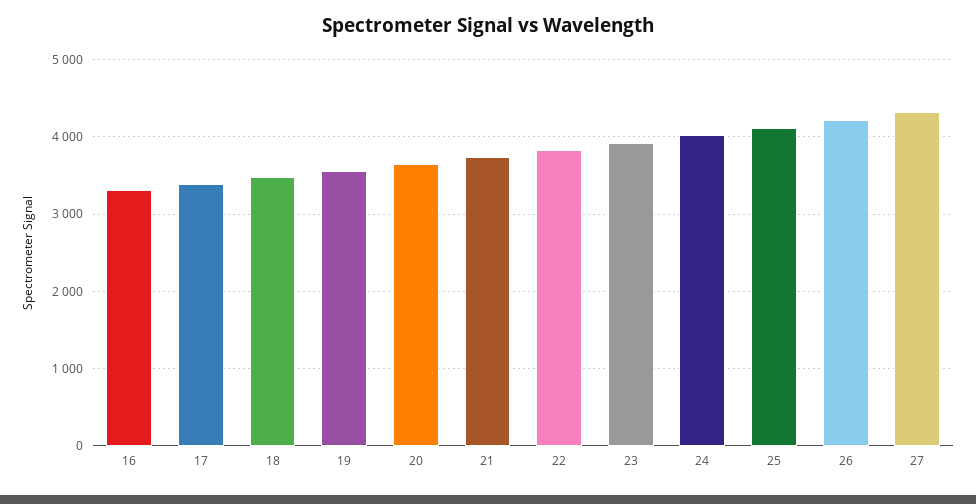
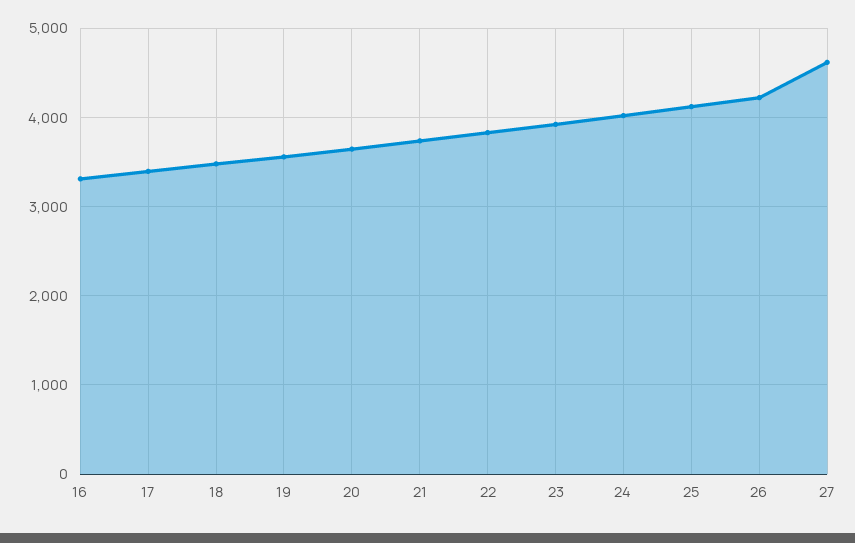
27: 4300 -> 4600

